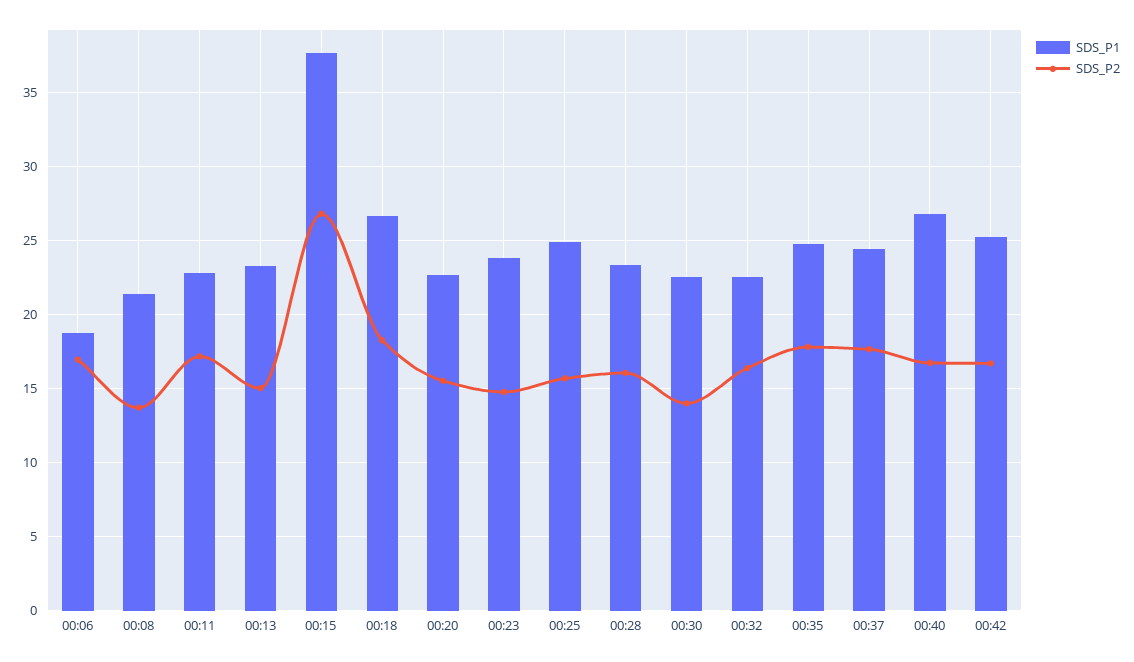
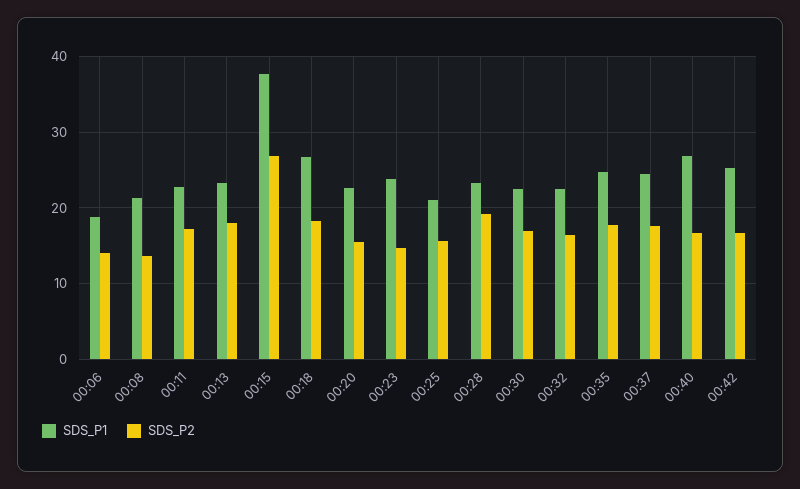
SDS_P2, 00:06: 17 -> 14
SDS_P2, 00:13: 15 -> 18
SDS_P1, 00:25: 25 -> 21
SDS_P2, 00:28: 16 -> 19
SDS_P2, 00:30: 14 -> 17

